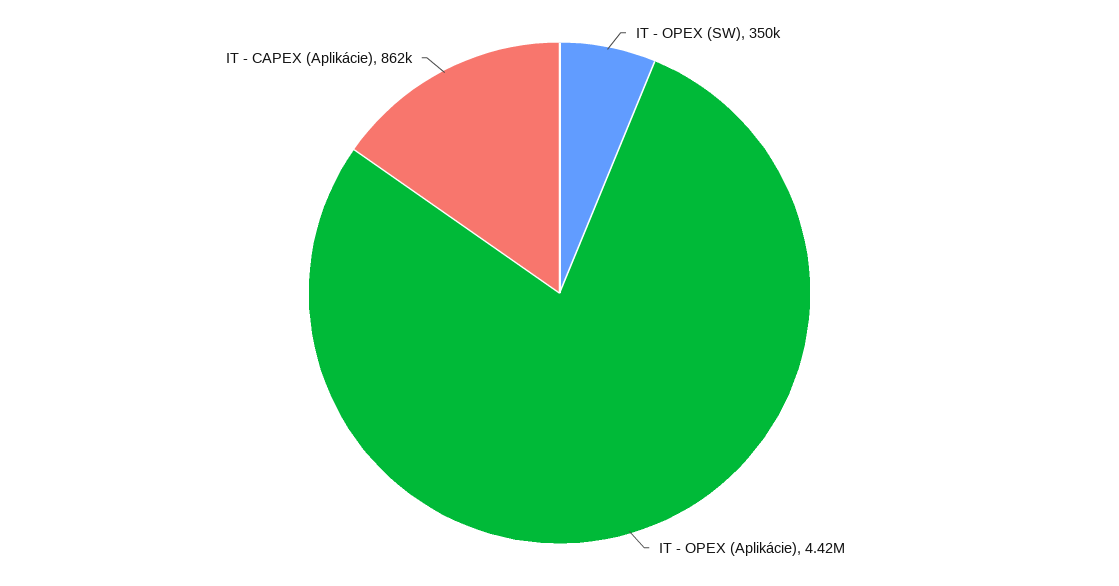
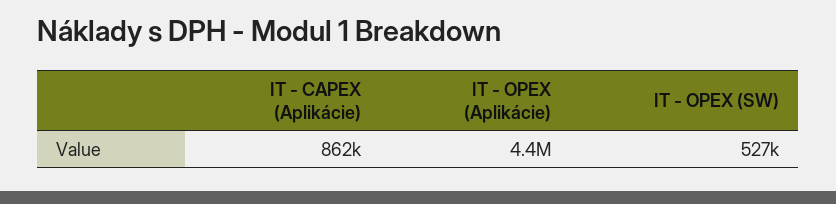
IT - OPEX (SW): 350000 -> 527000

